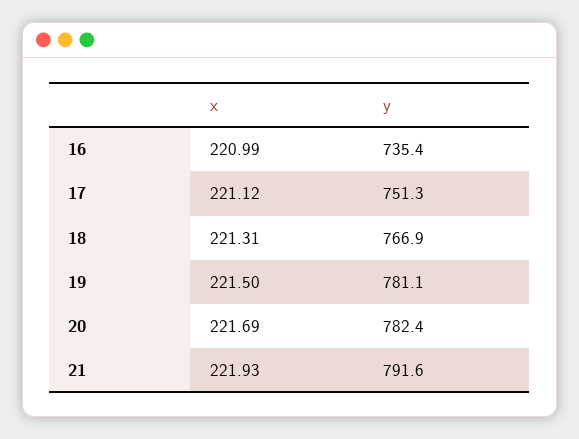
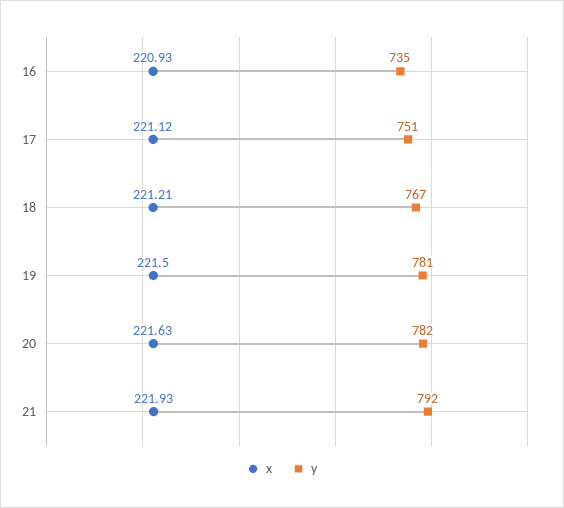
x, 16: 220.99 -> 220.93
x, 18: 221.31 -> 221.21
x, 20: 221.69 -> 221.63

